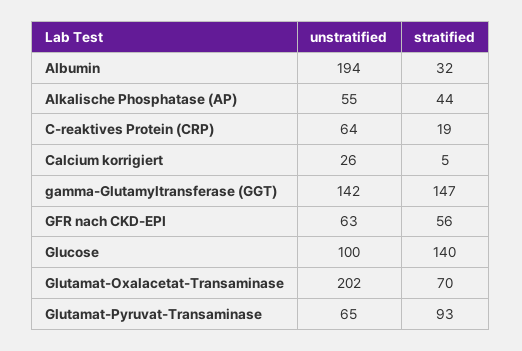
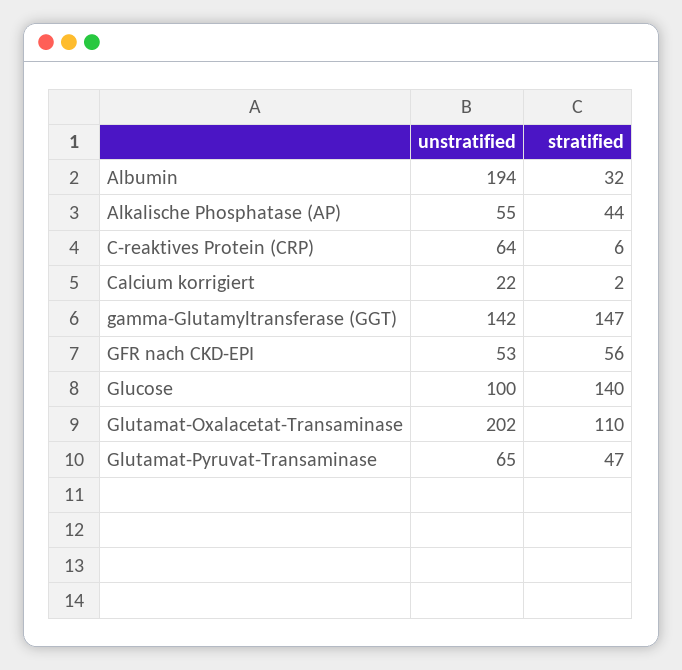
stratified, C-reaktives Protein (CRP): 19 -> 6
unstratified, Calcium korrigiert: 26 -> 22
stratified, Calcium korrigiert: 5 -> 2
unstratified, GFR nach CKD-EPI: 63 -> 53
stratified, Glutamat-Oxalacetat-Transaminase: 70 -> 110
stratified, Glutamat-Pyruvat-Transaminase: 93 -> 47

